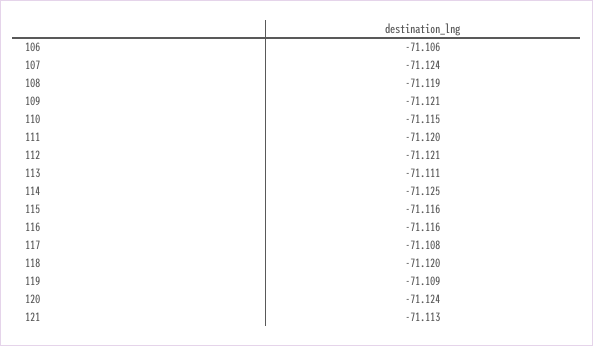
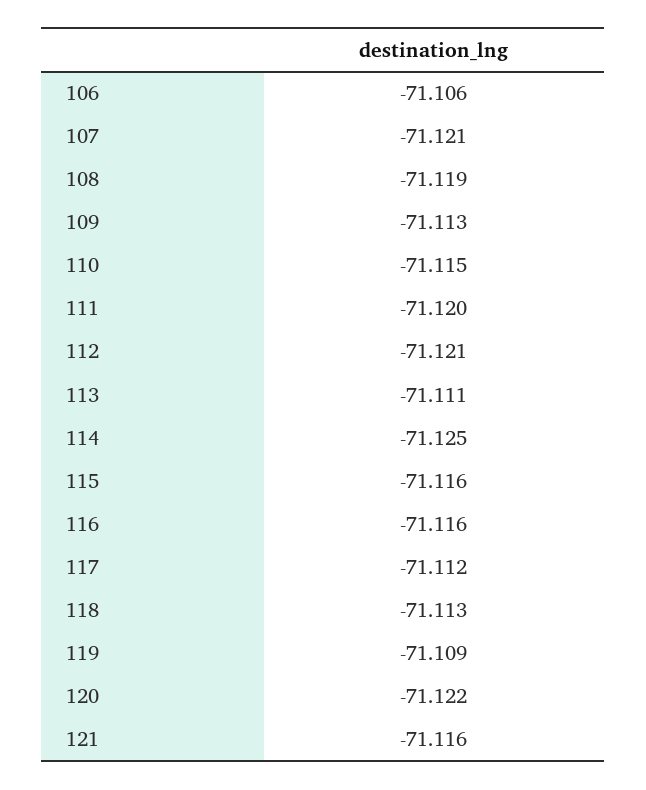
107: -71.124 -> -71.121
109: -71.121 -> -71.113
117: -71.108 -> -71.112
118: -71.12 -> -71.113
120: -71.124 -> -71.122
121: -71.113 -> -71.116

